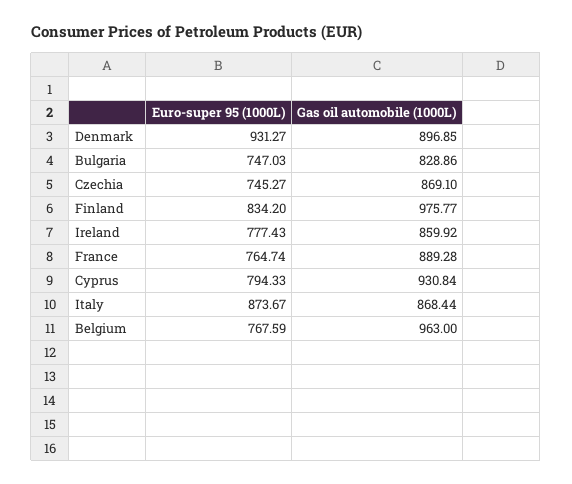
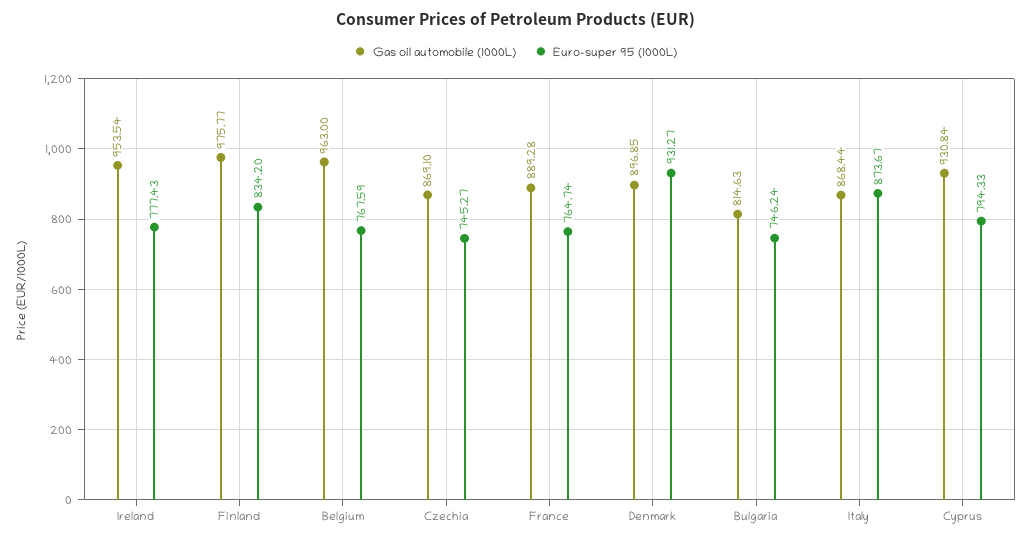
Euro-super 95 (1000L), Bulgaria: 747.03 -> 746.24
Gas oil automobile (1000L), Bulgaria: 828.86 -> 814.63
Gas oil automobile (1000L), Ireland: 859.92 -> 953.54

